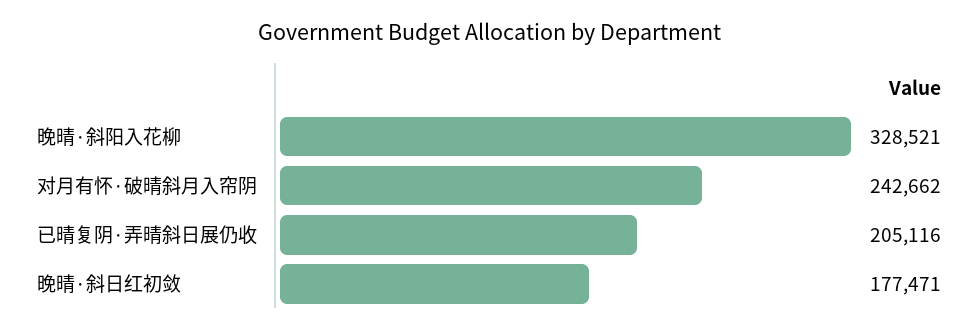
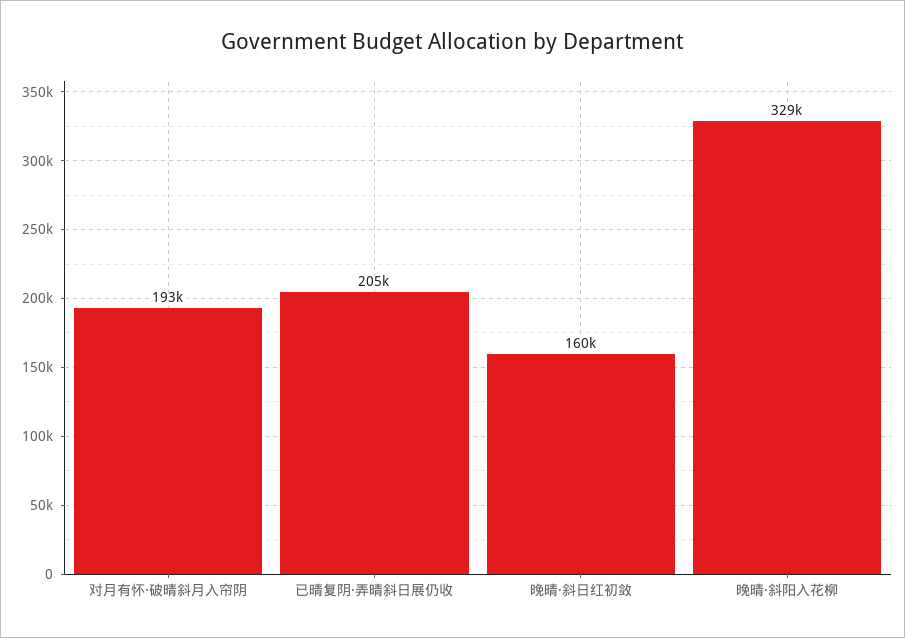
对月有怀·破晴斜月入帘阴: 242662 -> 193000
晚晴·斜日红初敛: 177471 -> 160000

